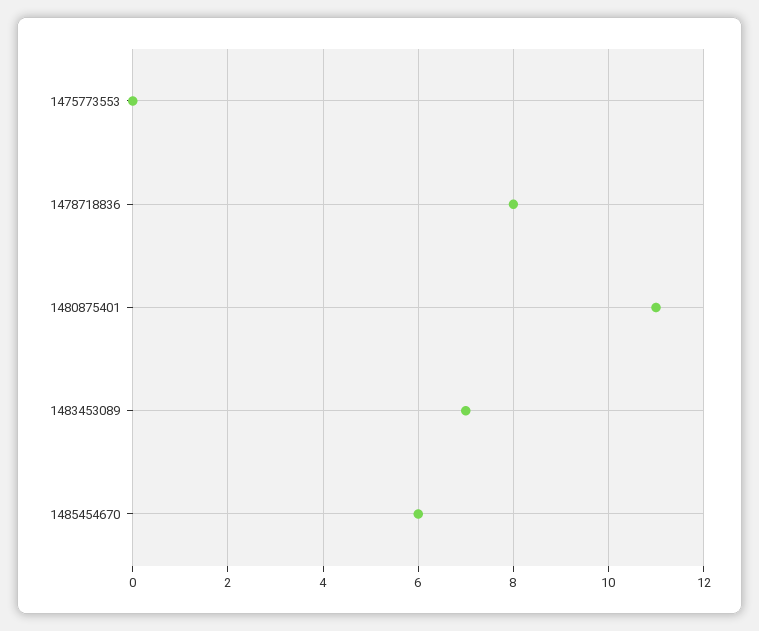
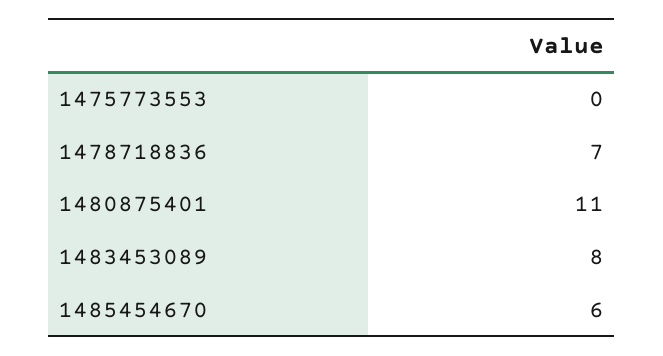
1478718836: 8 -> 7
1483453089: 7 -> 8

